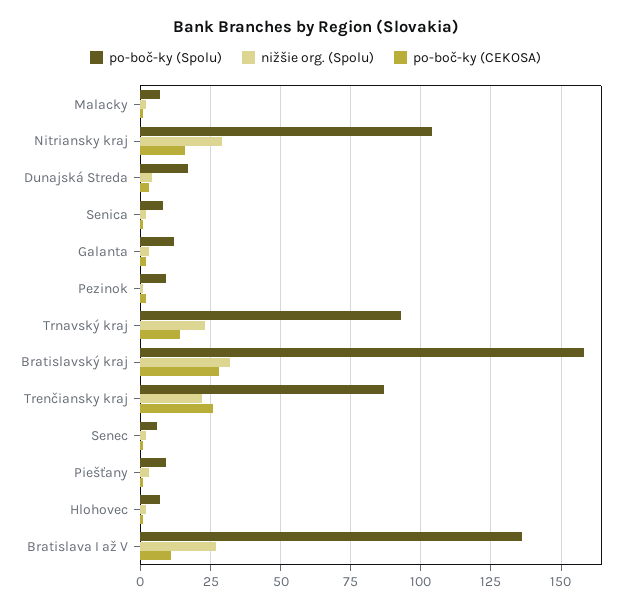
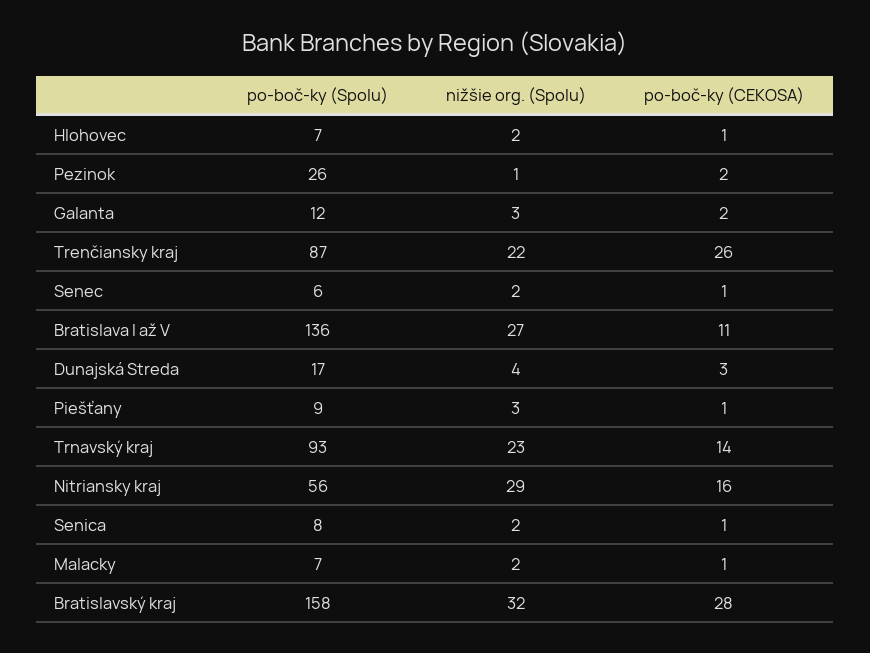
po-boč-ky (Spolu), Nitriansky kraj: 105 -> 56
po-boč-ky (Spolu), Pezinok: 10 -> 26

